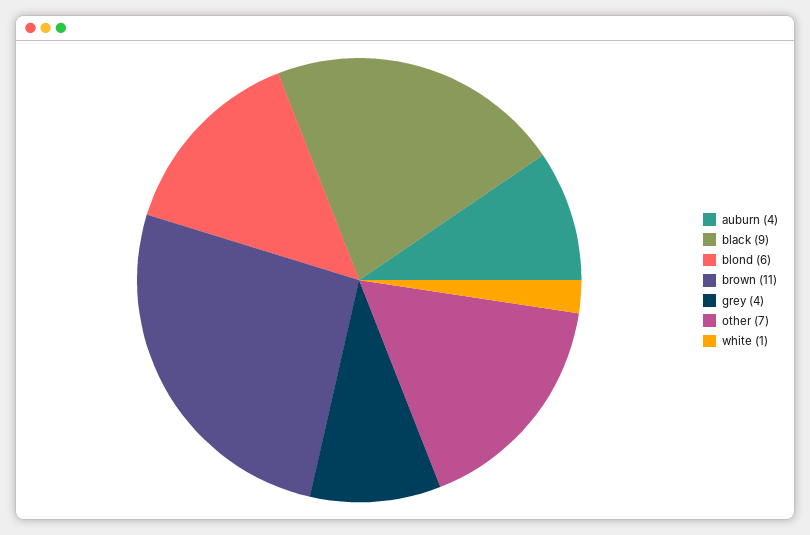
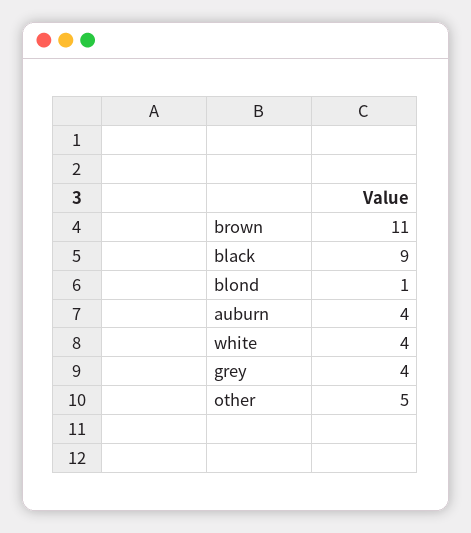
blond: 6 -> 1
other: 7 -> 5
white: 1 -> 4

